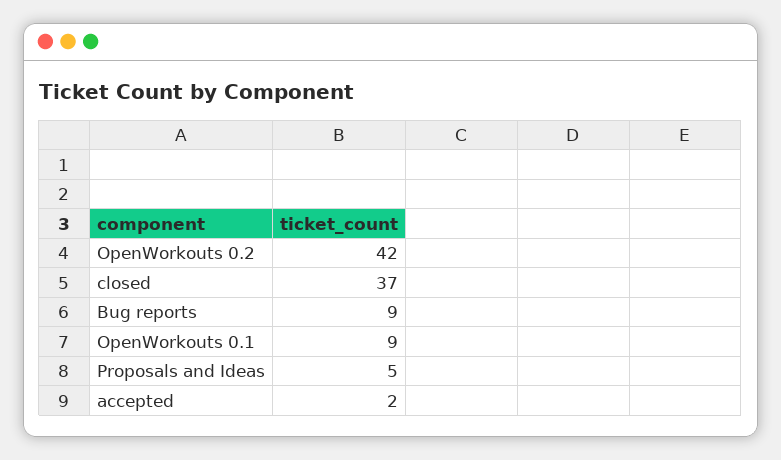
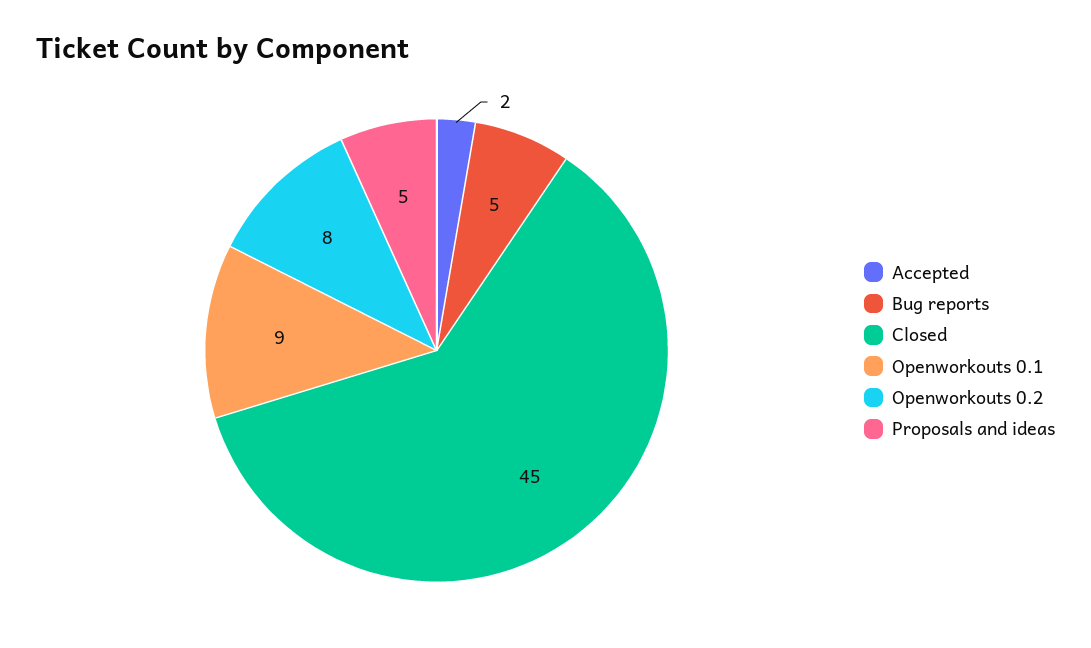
OpenWorkouts 0.2: 42 -> 8
closed: 37 -> 45
Bug reports: 9 -> 5

